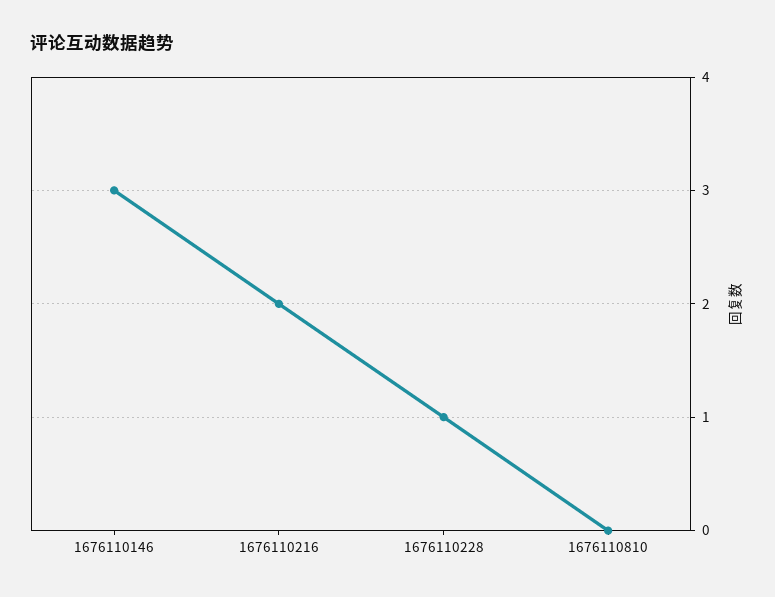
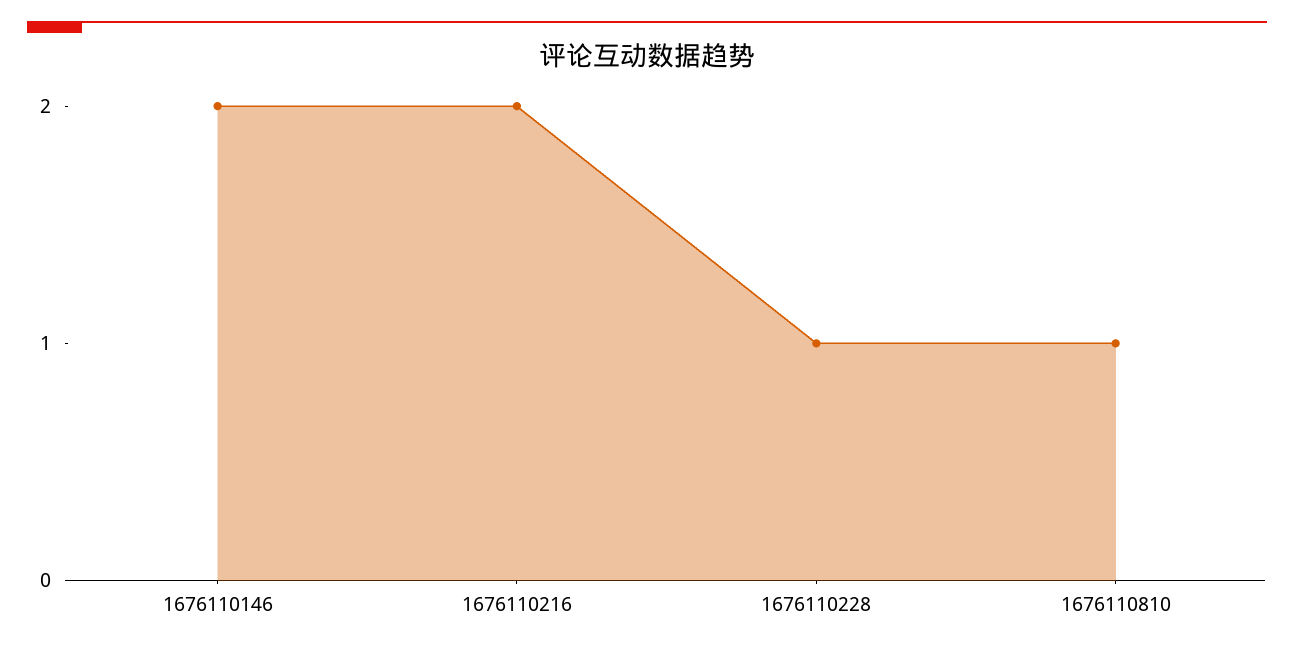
1676110146: 3 -> 2
1676110810: 0 -> 1

